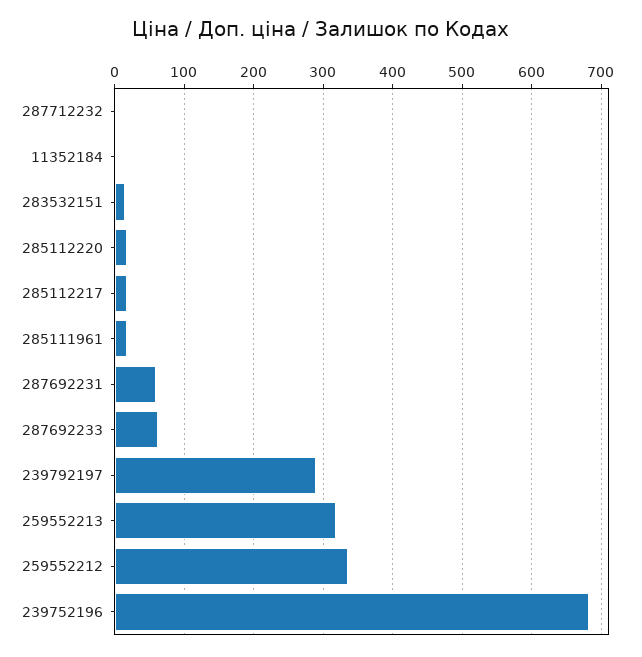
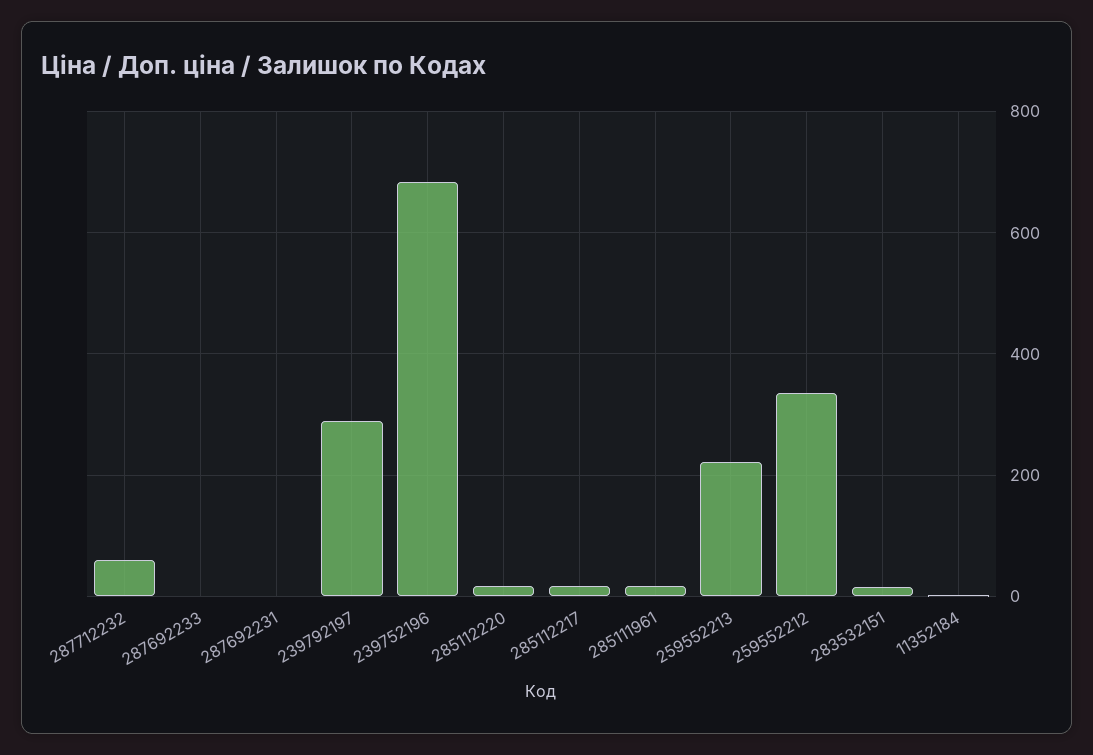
287712232: 0 -> 60
287692231: 60 -> 0
287692233: 60 -> 0
259552213: 320 -> 220

